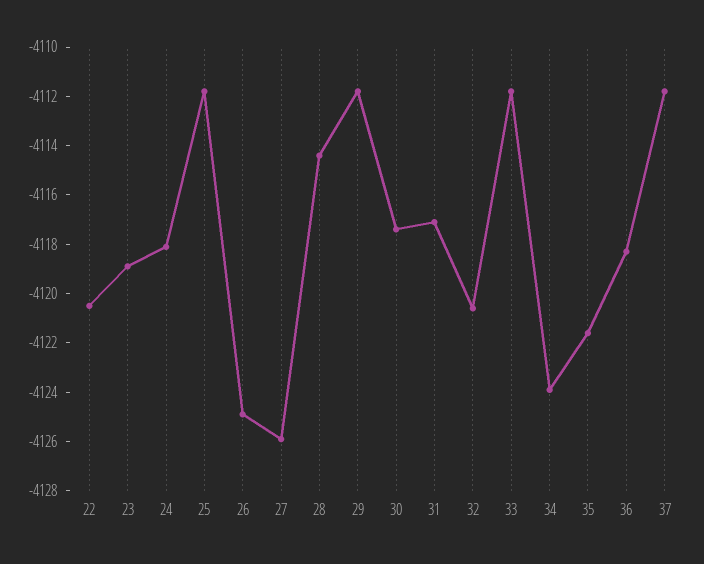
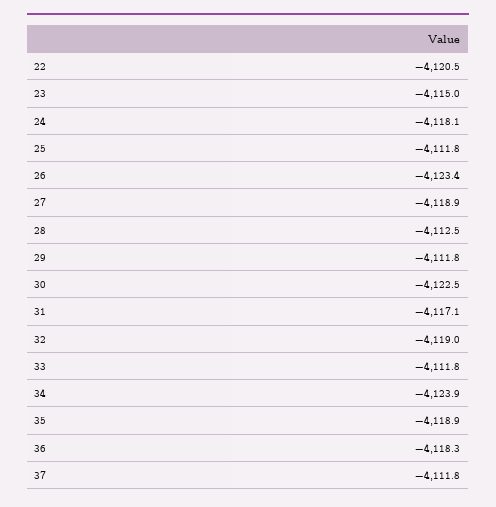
23: -4119 -> -4115
26: -4125 -> -4123.4
27: -4126 -> -4118.9
28: -4114.5 -> -4112.5
30: -4117.5 -> -4122.5
32: -4120.5 -> -4119
35: -4121.5 -> -4118.9

